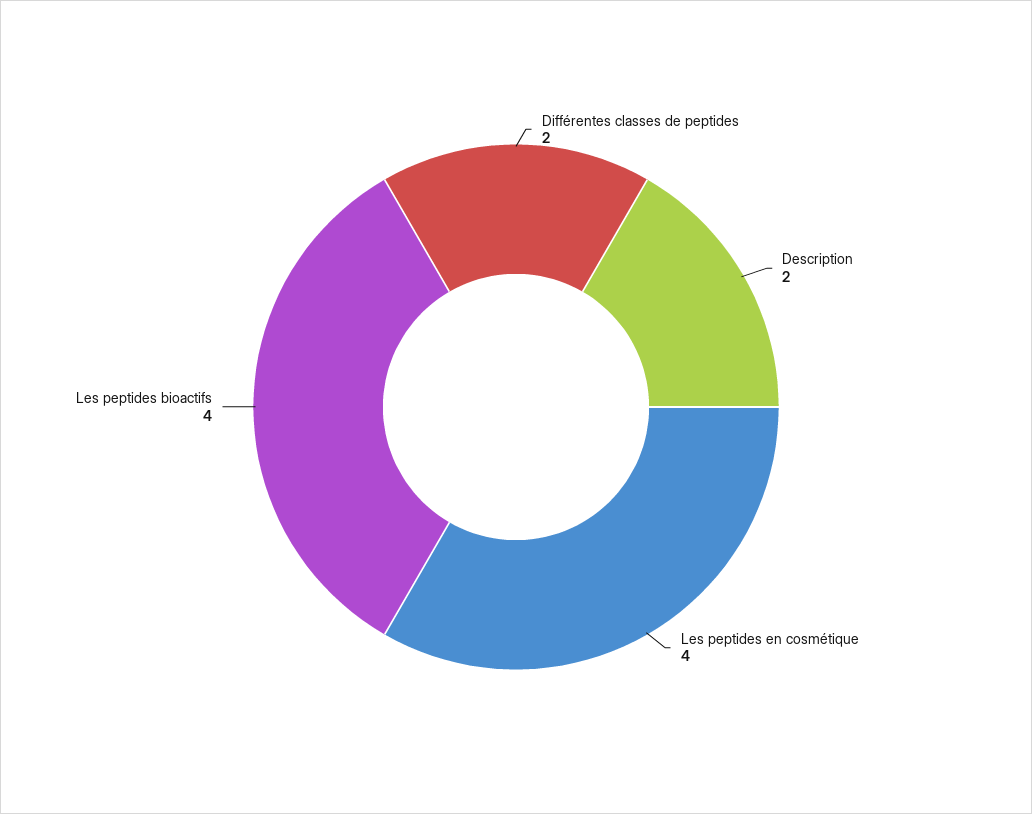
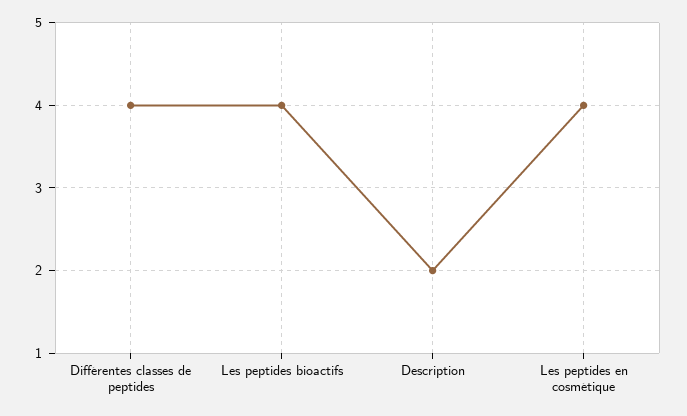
Différentes classes de peptides: 2 -> 4

